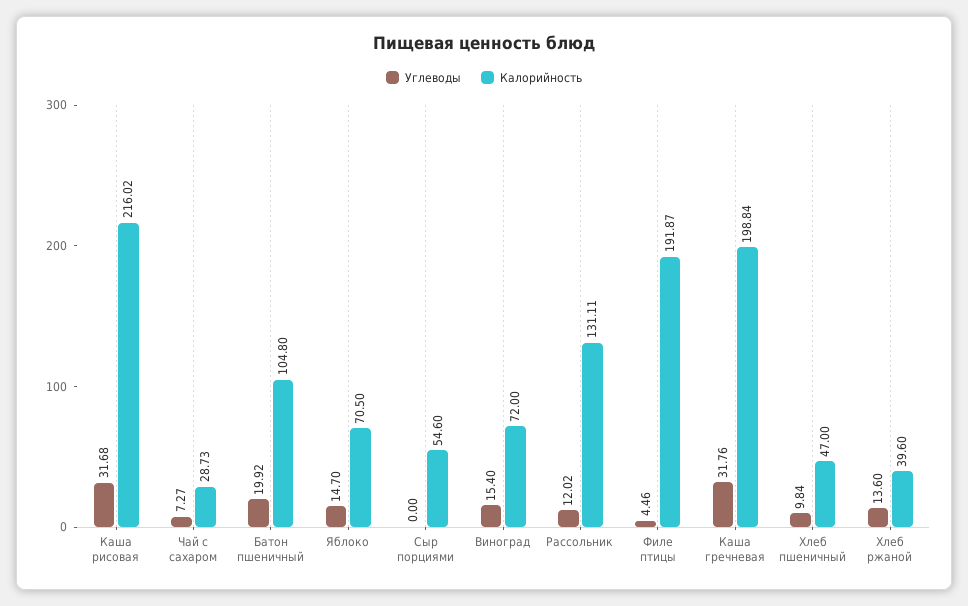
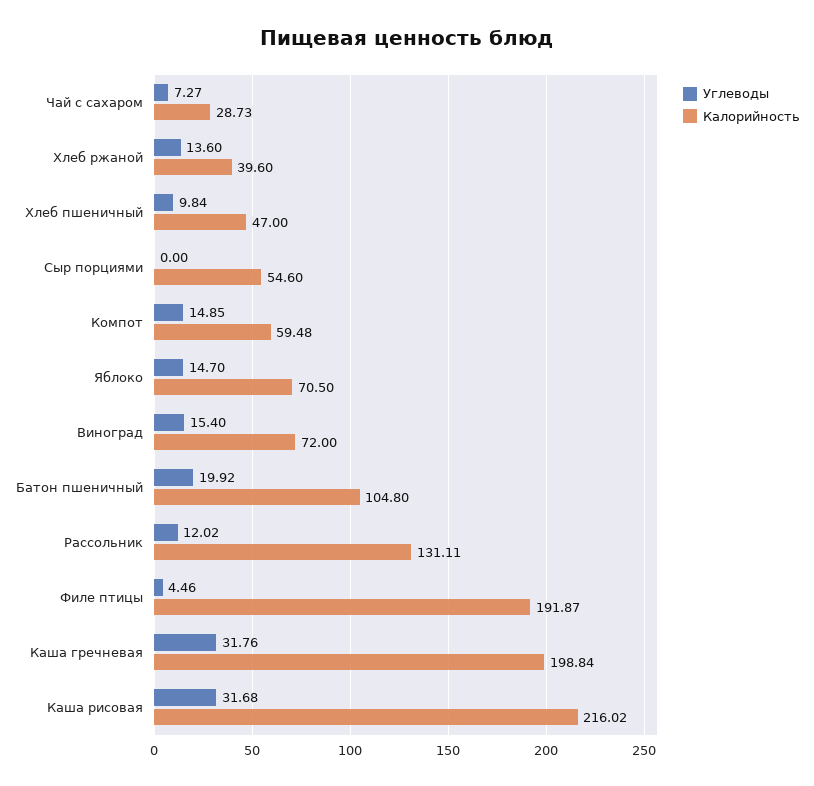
Углеводы, Компот: none -> 14.85
Калорийность, Компот: none -> 59.48

